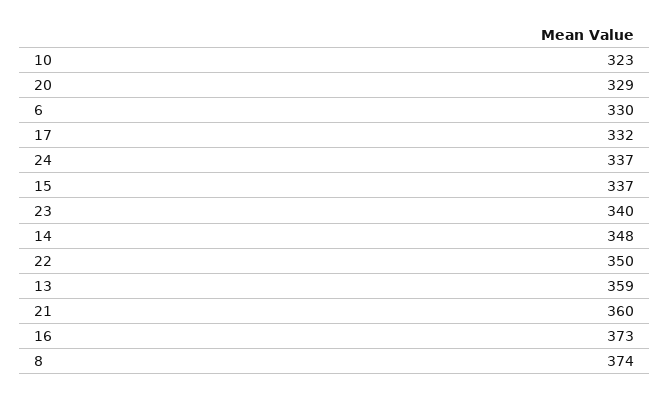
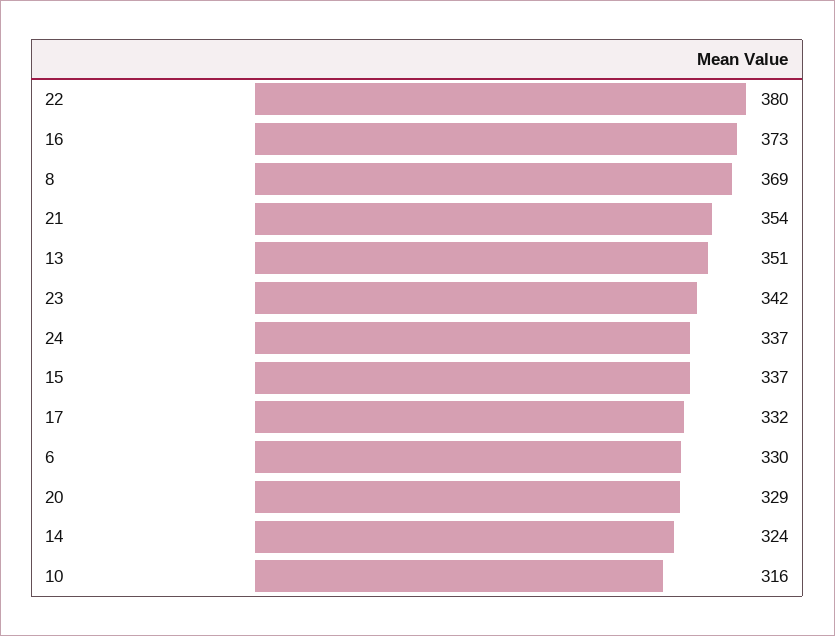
10: 323 -> 316
23: 340 -> 342
14: 348 -> 324
22: 350 -> 380
13: 359 -> 351
21: 360 -> 354
8: 374 -> 369

